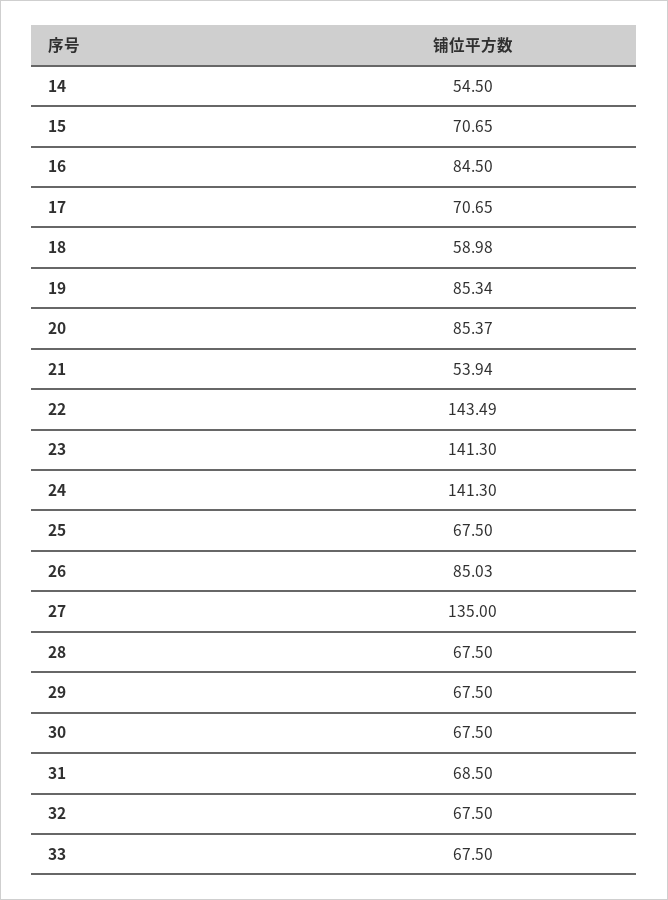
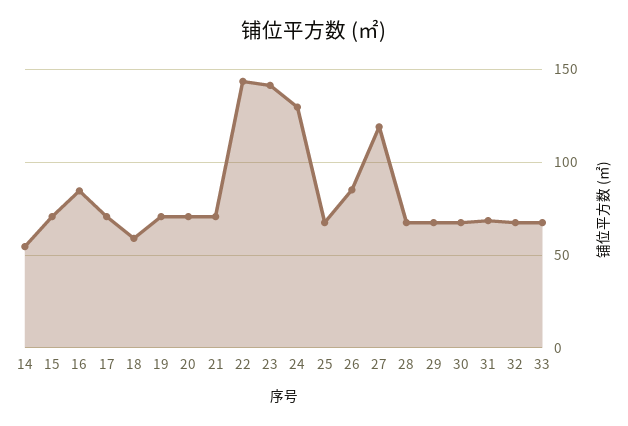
19: 85.34 -> 70
20: 85.37 -> 70
21: 53.94 -> 70
24: 141.3 -> 130
27: 135 -> 120

